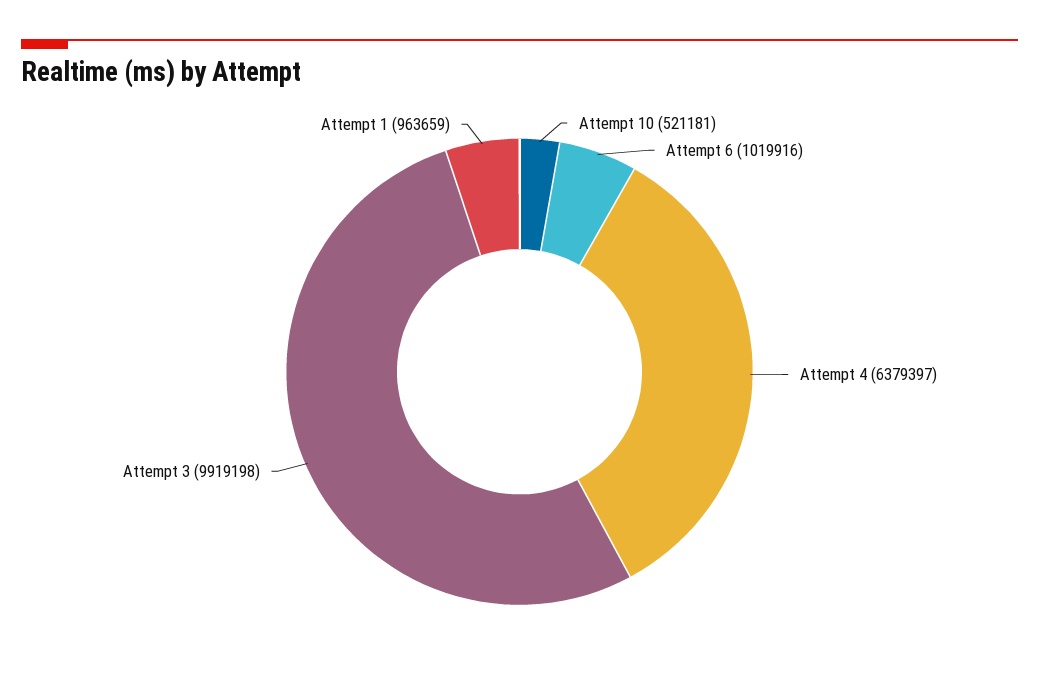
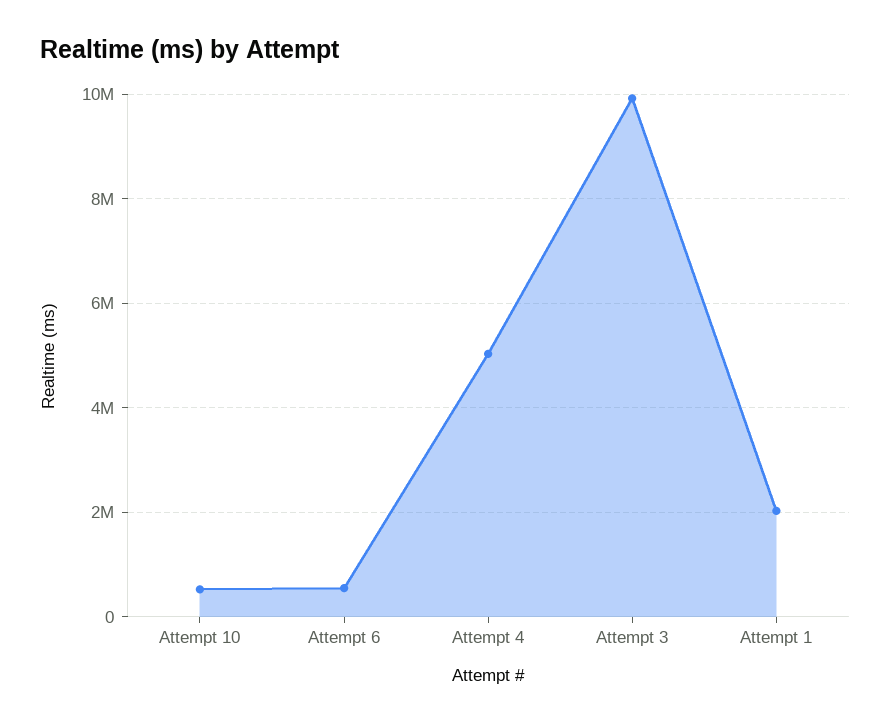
Attempt 6: 1019916 -> 600000
Attempt 4: 6379397 -> 5000000
Attempt 1: 963659 -> 2000000

